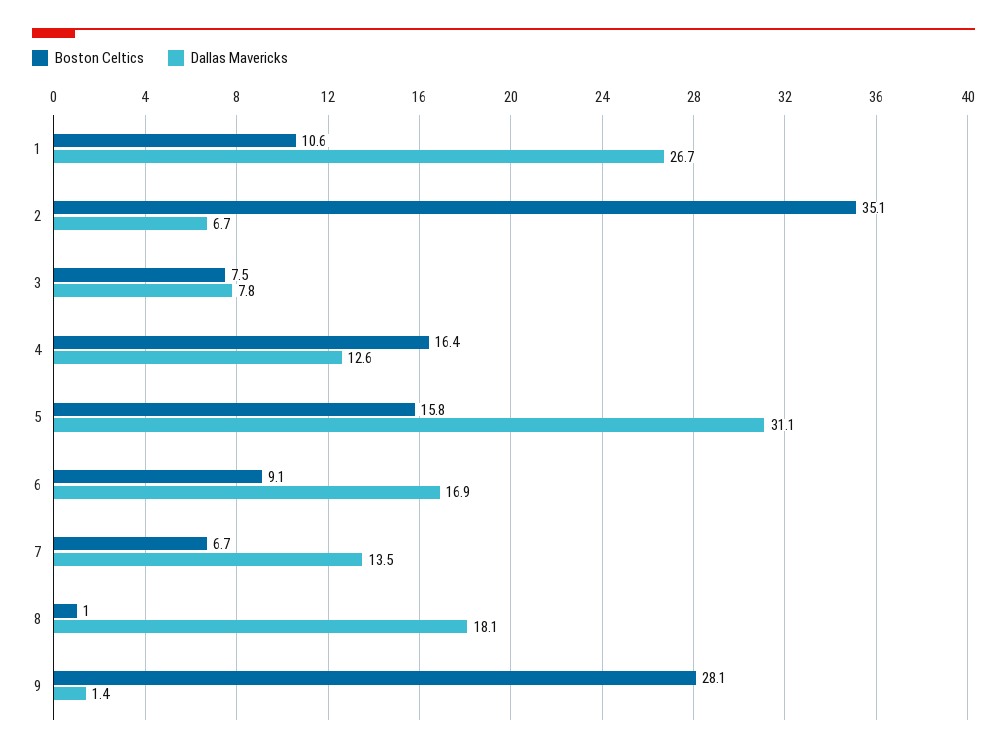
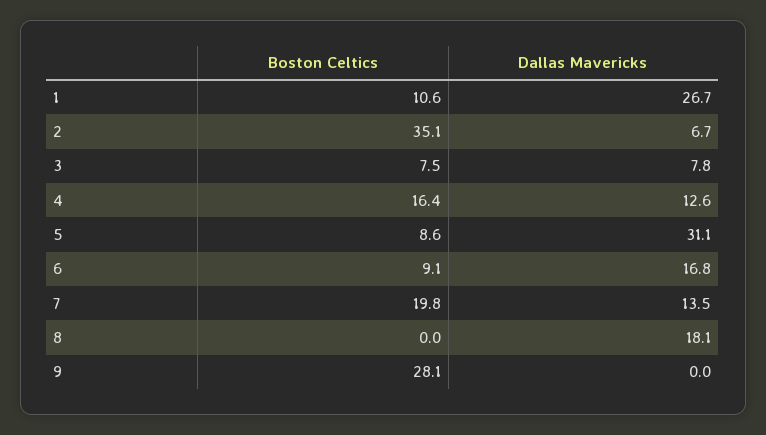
Boston Celtics, 5: 15.8 -> 8.6
Dallas Mavericks, 6: 16.9 -> 16.8
Boston Celtics, 7: 6.7 -> 19.8
Boston Celtics, 8: 1 -> 0
Dallas Mavericks, 9: 1.4 -> 0

